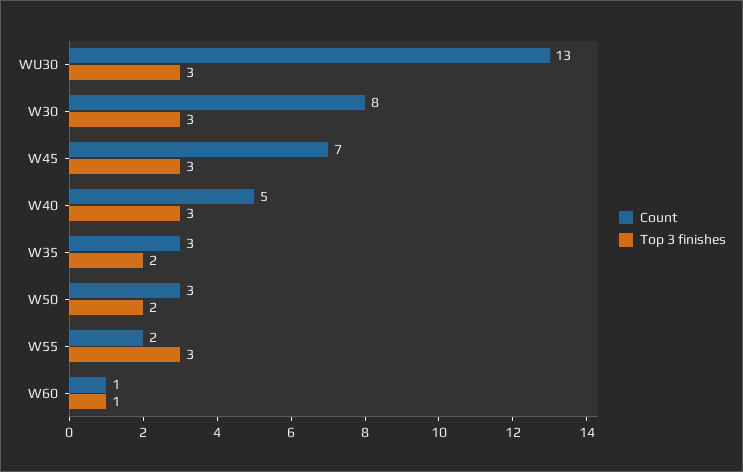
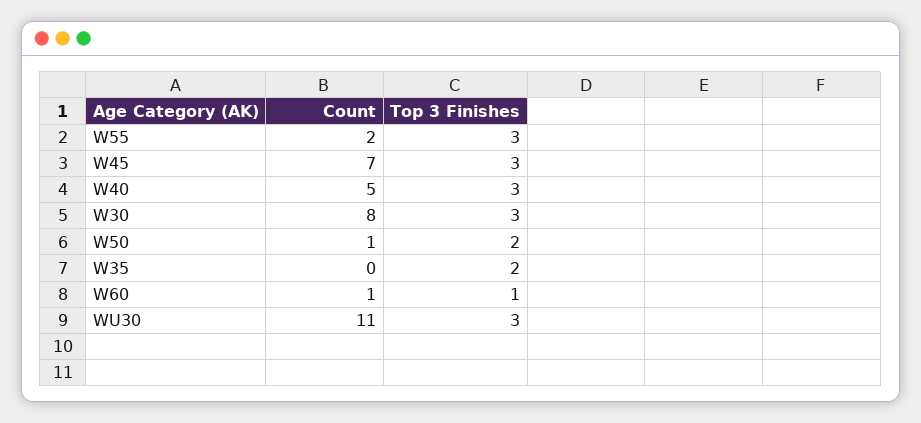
Count, WU30: 13 -> 11
Count, W35: 3 -> 0
Count, W50: 3 -> 1

